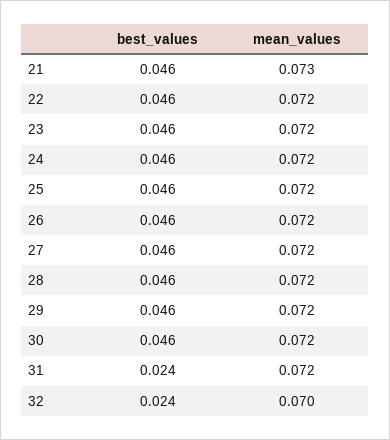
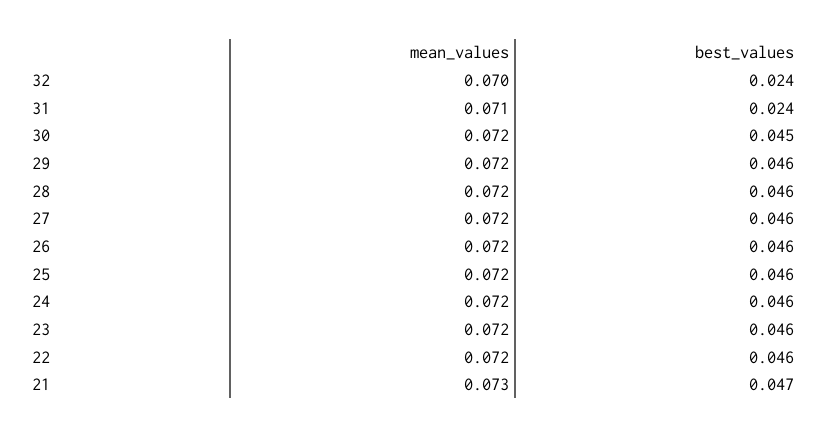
best_values, 21: 0.046 -> 0.047
best_values, 30: 0.046 -> 0.045
mean_values, 31: 0.072 -> 0.071

